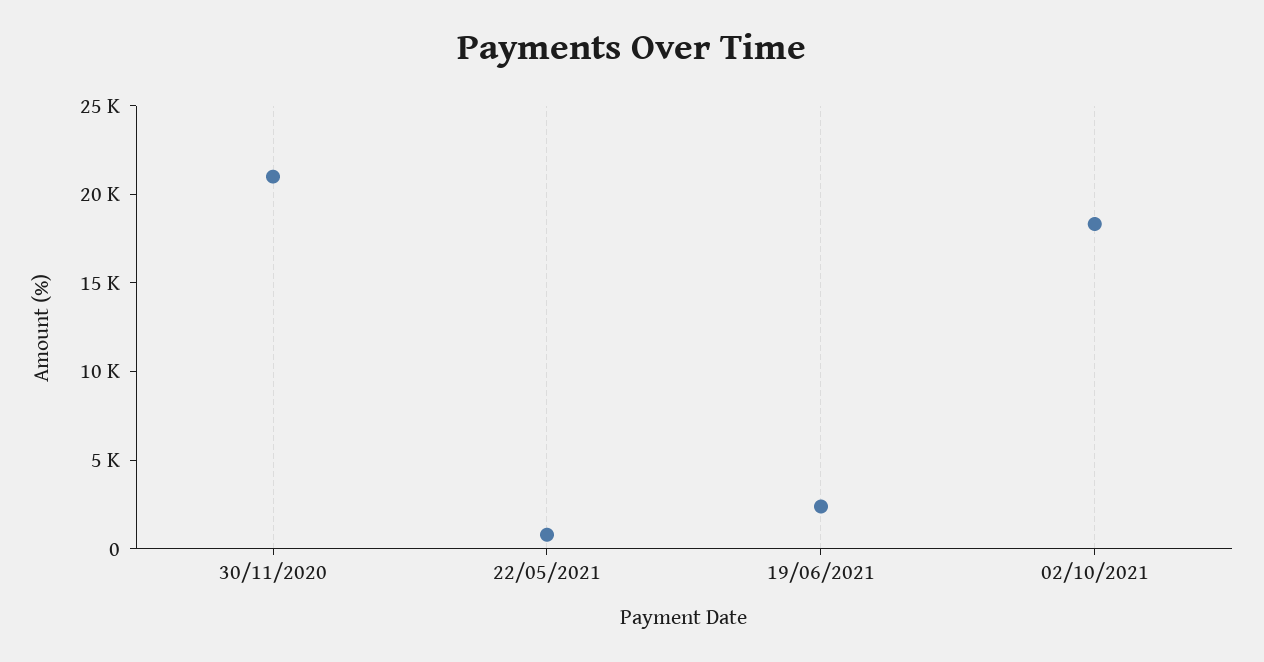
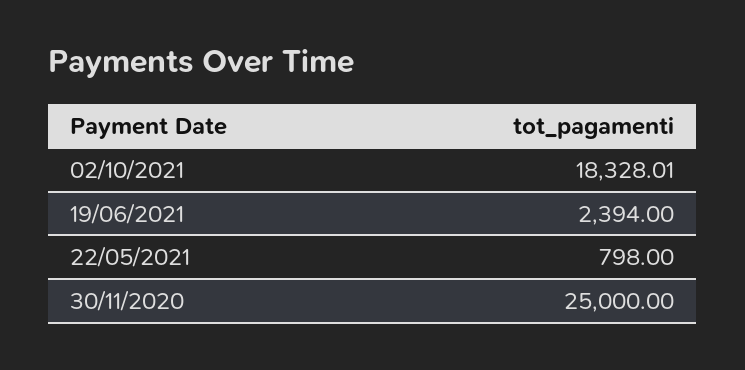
30/11/2020: 21000 -> 25000

